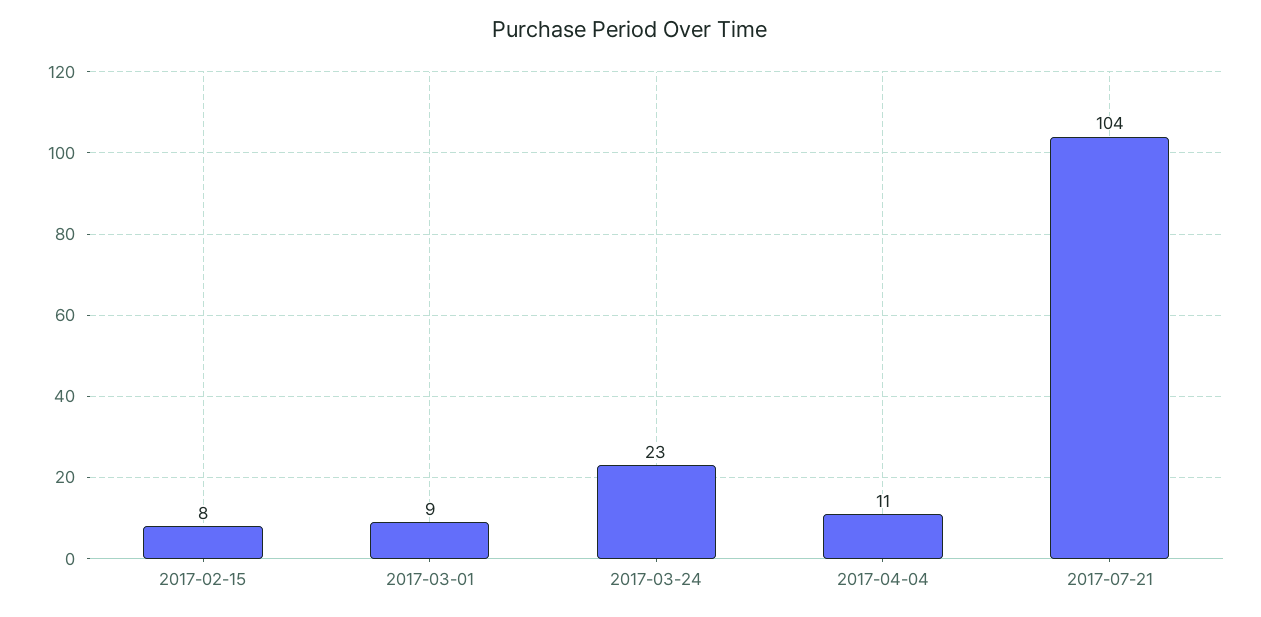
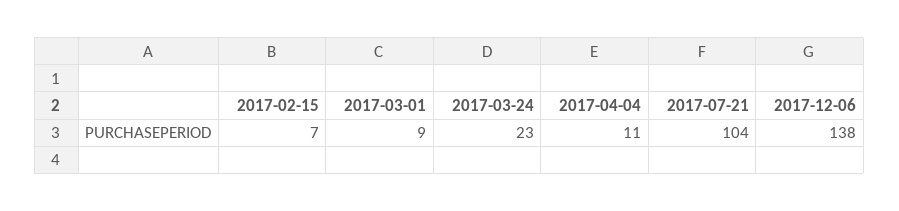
2017-02-15: 8 -> 7
2017-12-06: none -> 138

